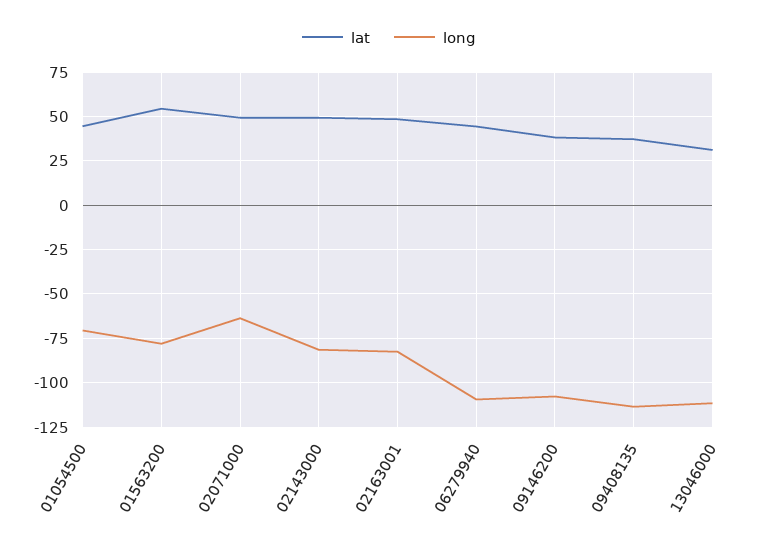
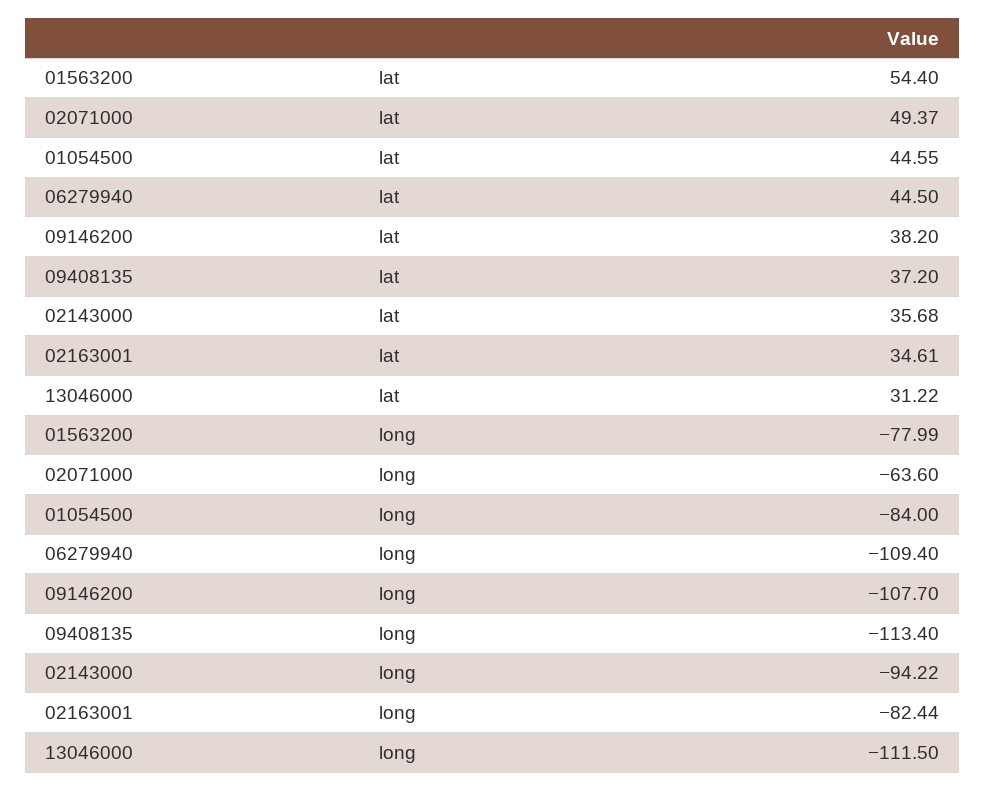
long, 01054500: -70 -> -84
lat, 02143000: 50 -> 35.68
long, 02143000: -80 -> -94.22
lat, 02163001: 50 -> 34.61

